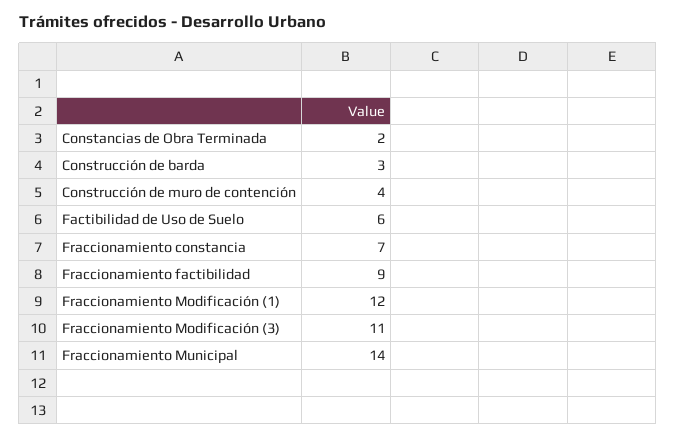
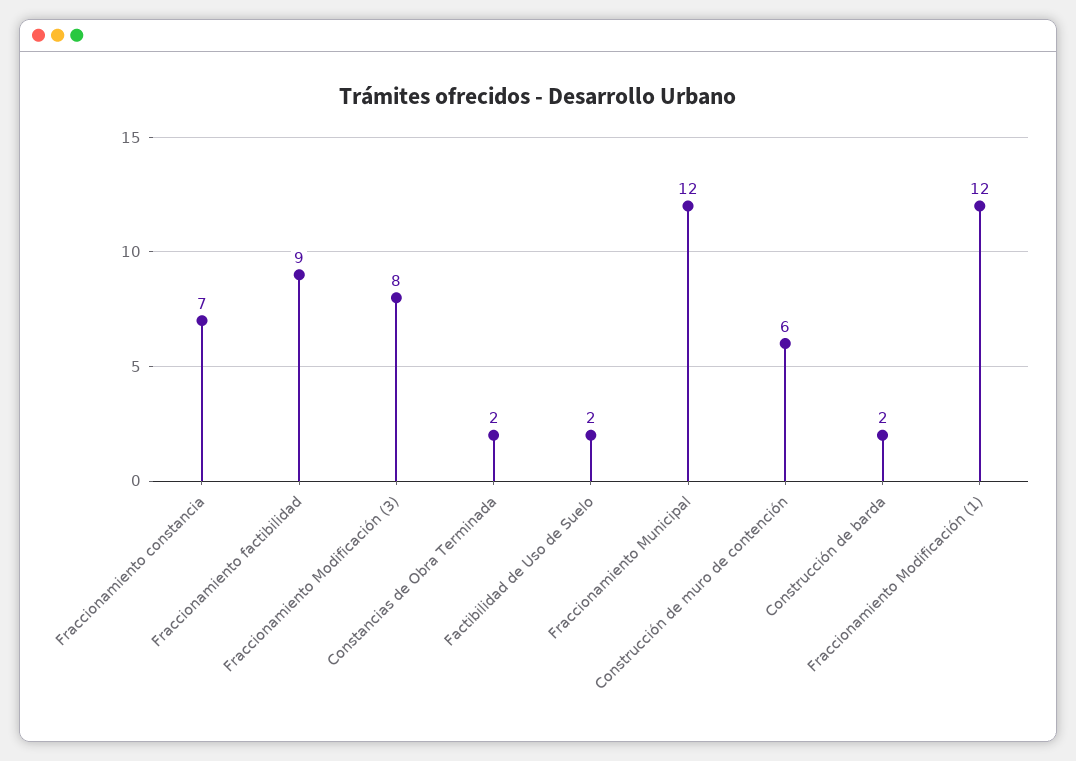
Construcción de barda: 3 -> 2
Construcción de muro de contención: 4 -> 6
Factibilidad de Uso de Suelo: 6 -> 2
Fraccionamiento Modificación (3): 11 -> 8
Fraccionamiento Municipal: 14 -> 12

